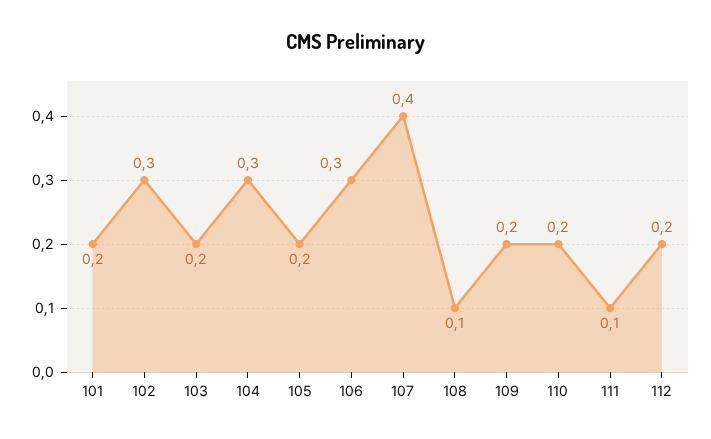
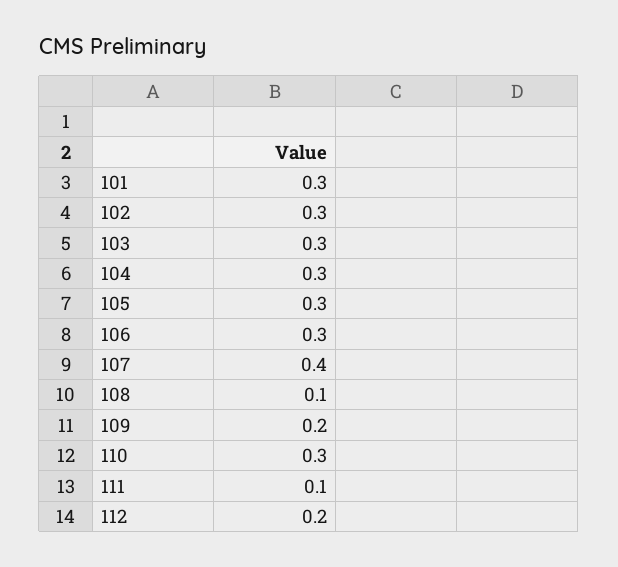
101: 0.2 -> 0.3
103: 0.2 -> 0.3
105: 0.2 -> 0.3
110: 0.2 -> 0.3

